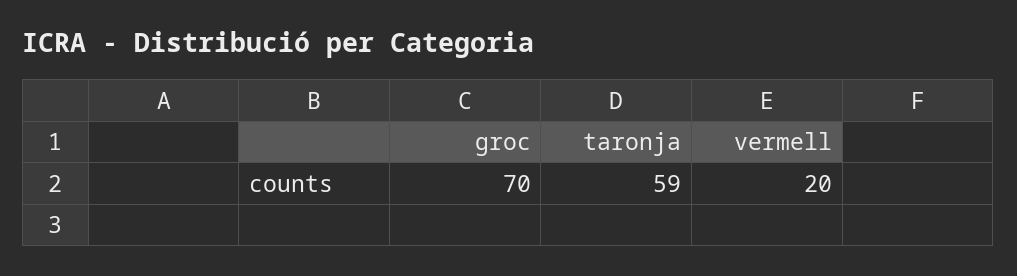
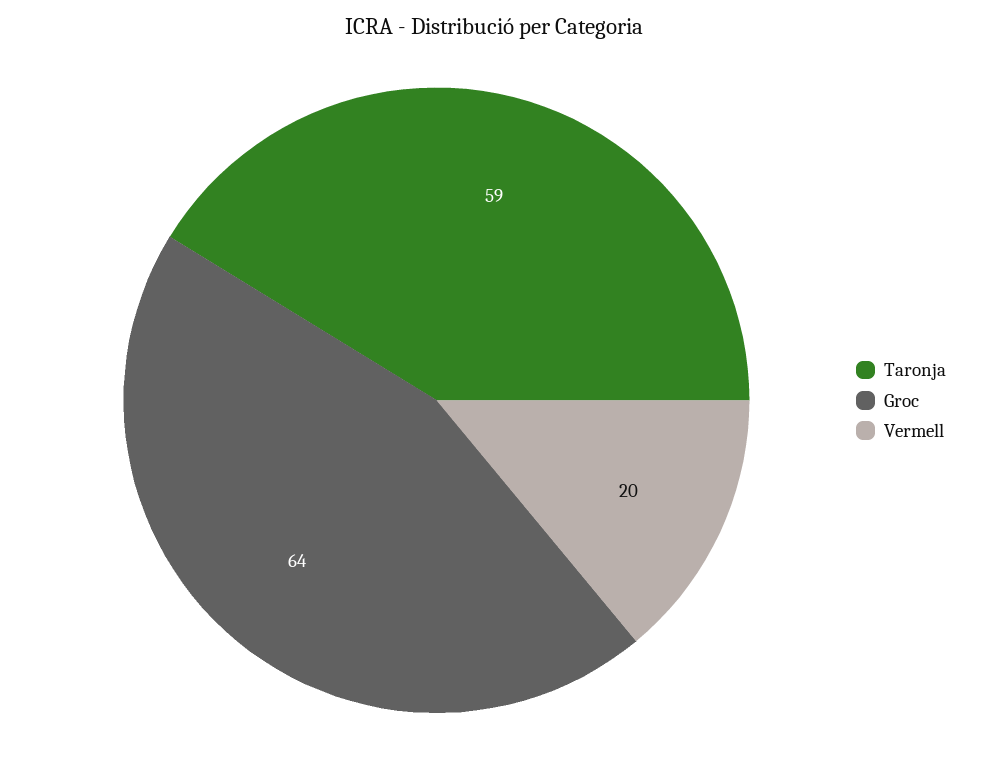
groc: 70 -> 64

